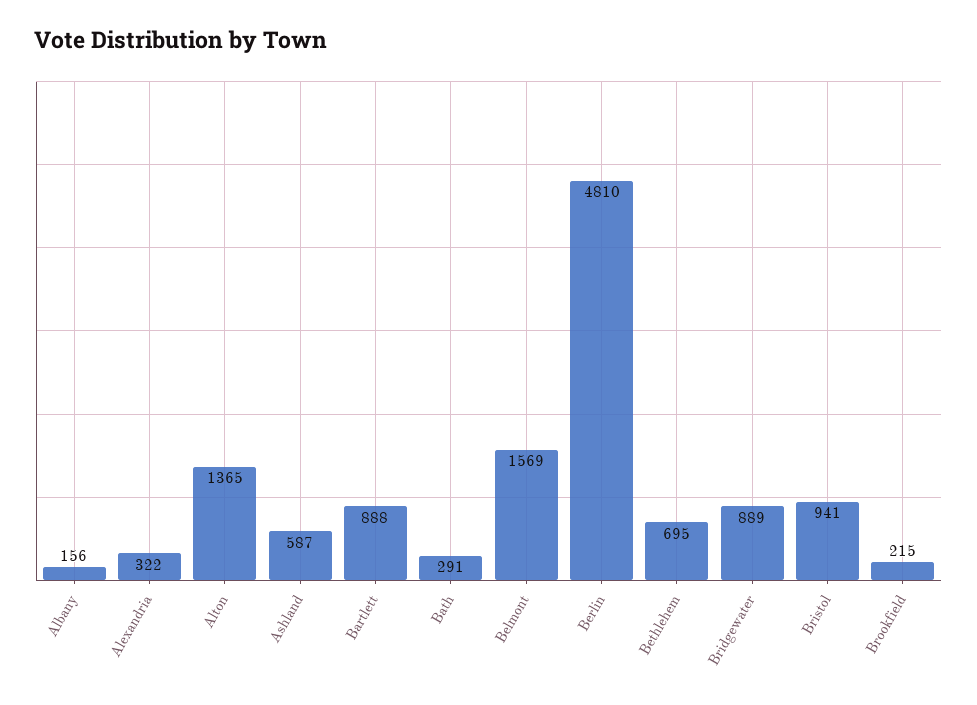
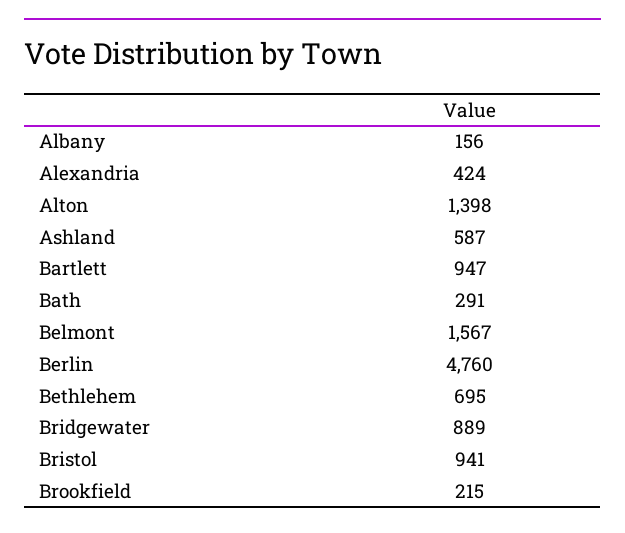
Alexandria: 322 -> 424
Alton: 1365 -> 1398
Bartlett: 888 -> 947
Belmont: 1569 -> 1567
Berlin: 4810 -> 4760

